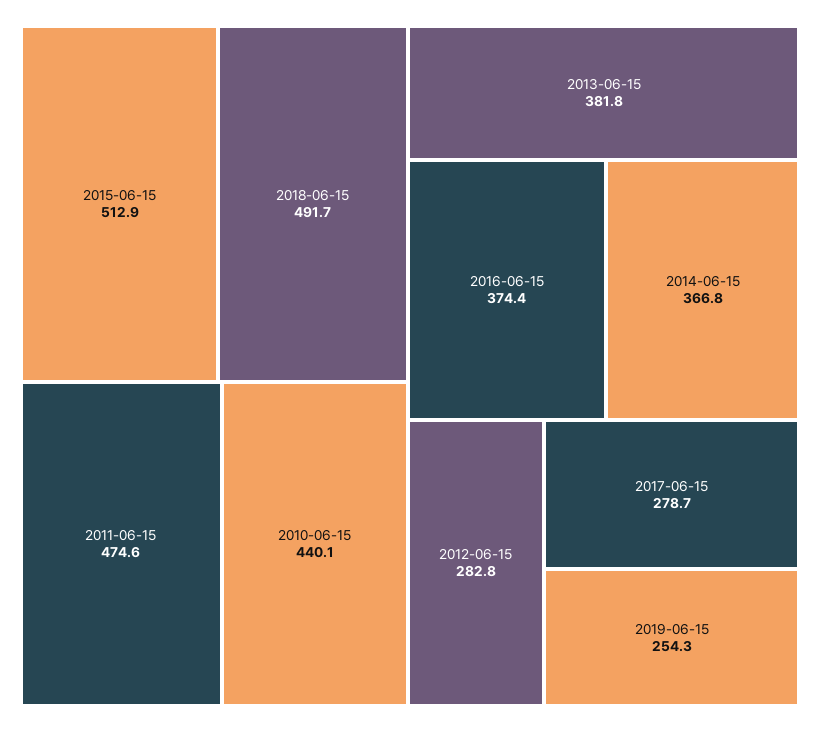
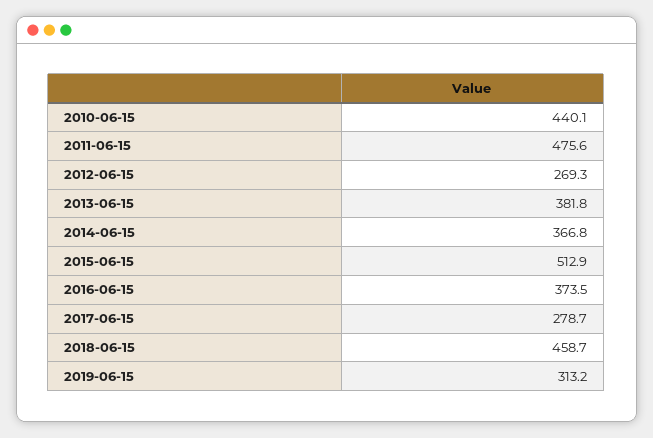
2018-06-15: 491.7 -> 458.7
2011-06-15: 474.6 -> 475.6
2016-06-15: 374.4 -> 373.5
2012-06-15: 282.8 -> 269.3
2019-06-15: 254.3 -> 313.2

